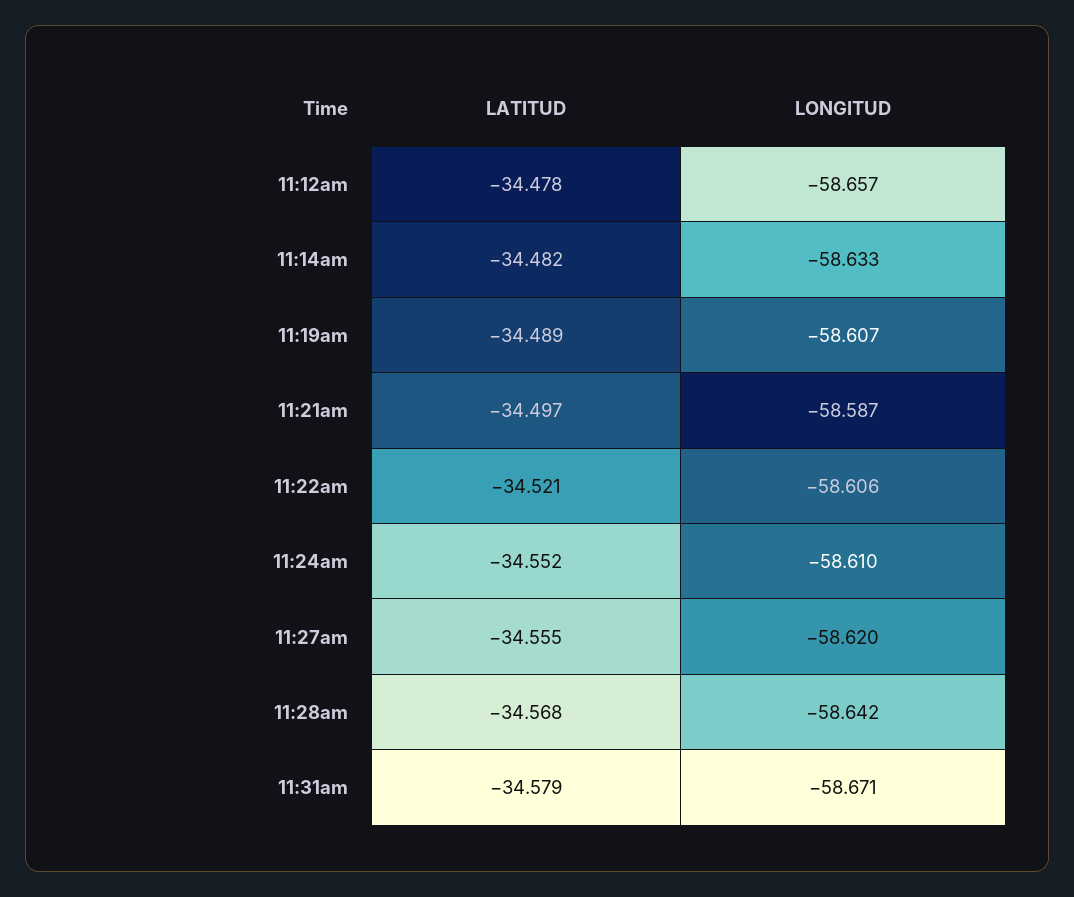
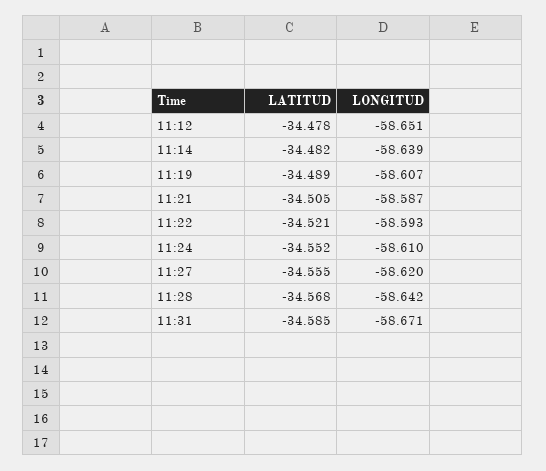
LONGITUD, 11:12am: -58.657 -> -58.651
LONGITUD, 11:14am: -58.633 -> -58.639
LATITUD, 11:21am: -34.497 -> -34.505
LONGITUD, 11:22am: -58.606 -> -58.593
LATITUD, 11:31am: -34.579 -> -34.585

